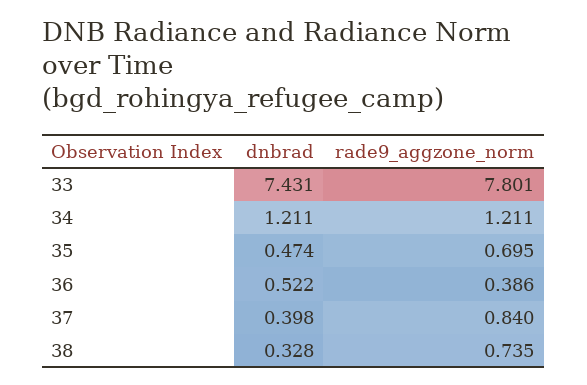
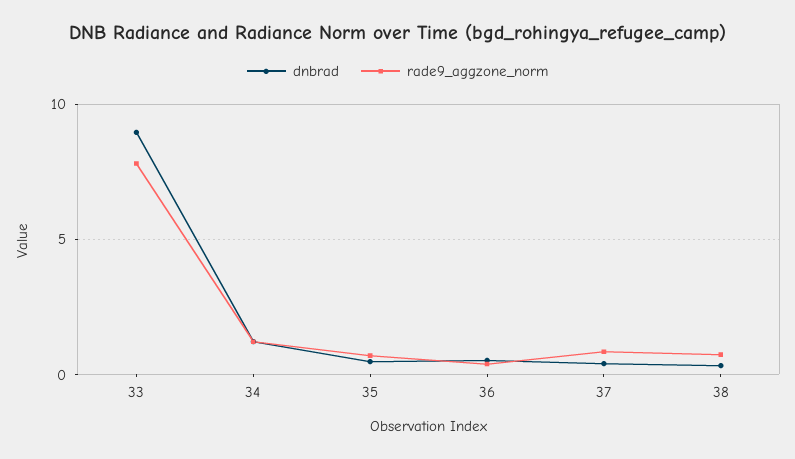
dnbrad, 33: 7.431 -> 9

